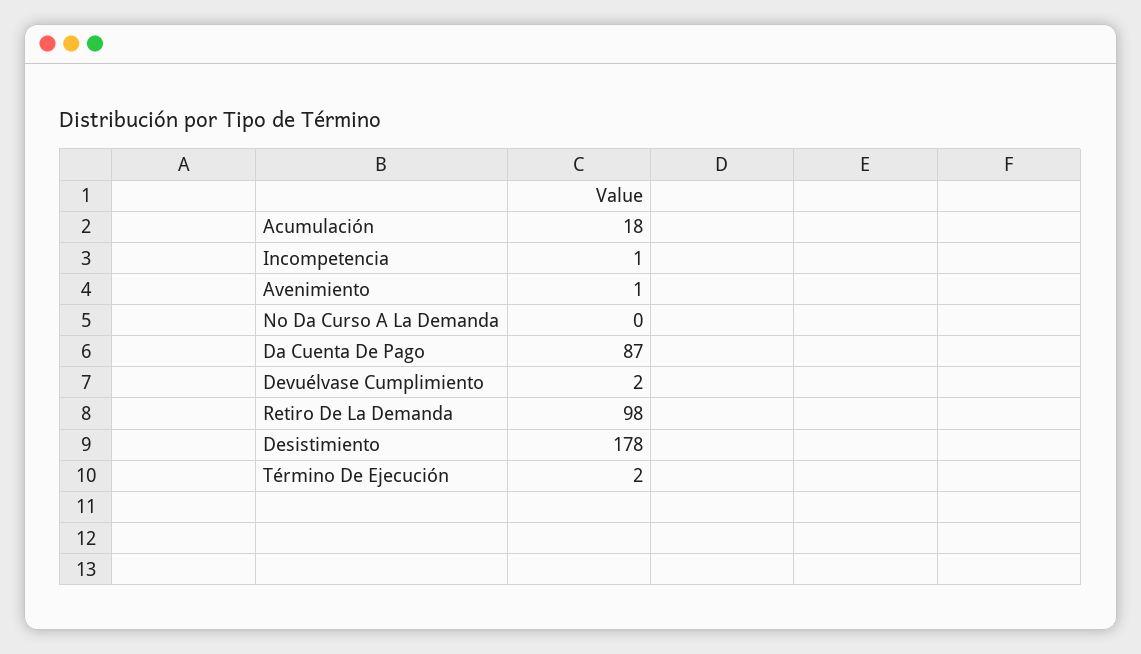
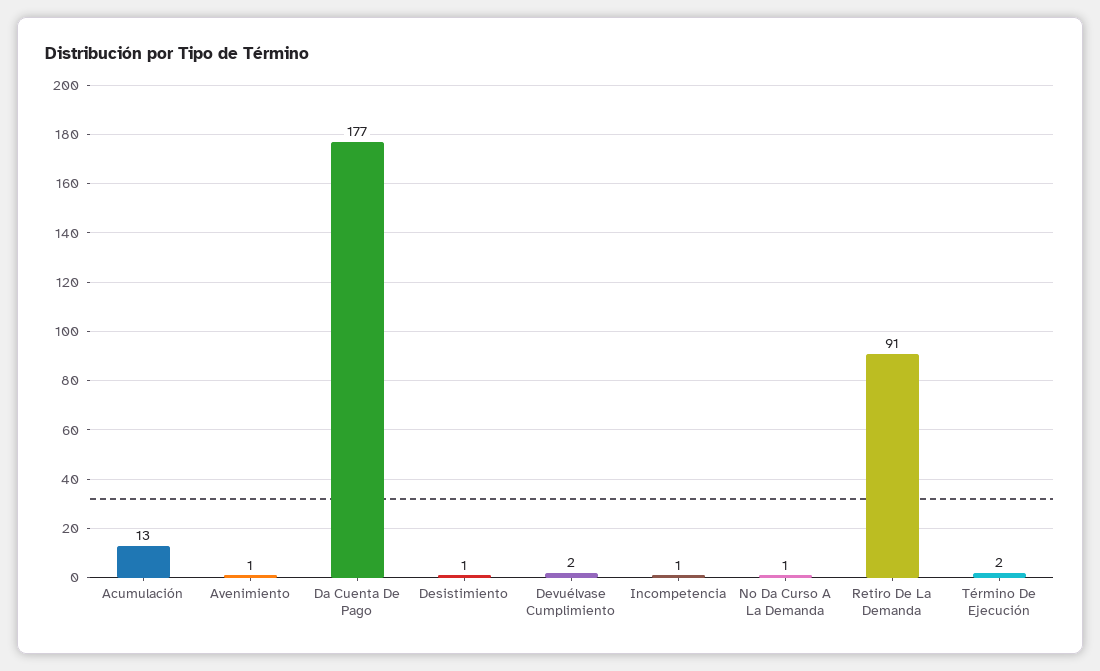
Acumulación: 18 -> 13
No Da Curso A La Demanda: 0 -> 1
Da Cuenta De Pago: 87 -> 177
Retiro De La Demanda: 98 -> 91
Desistimiento: 178 -> 1

